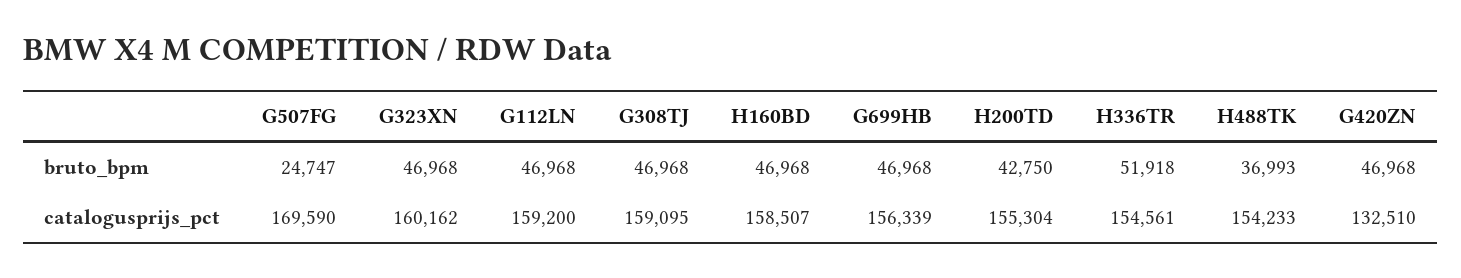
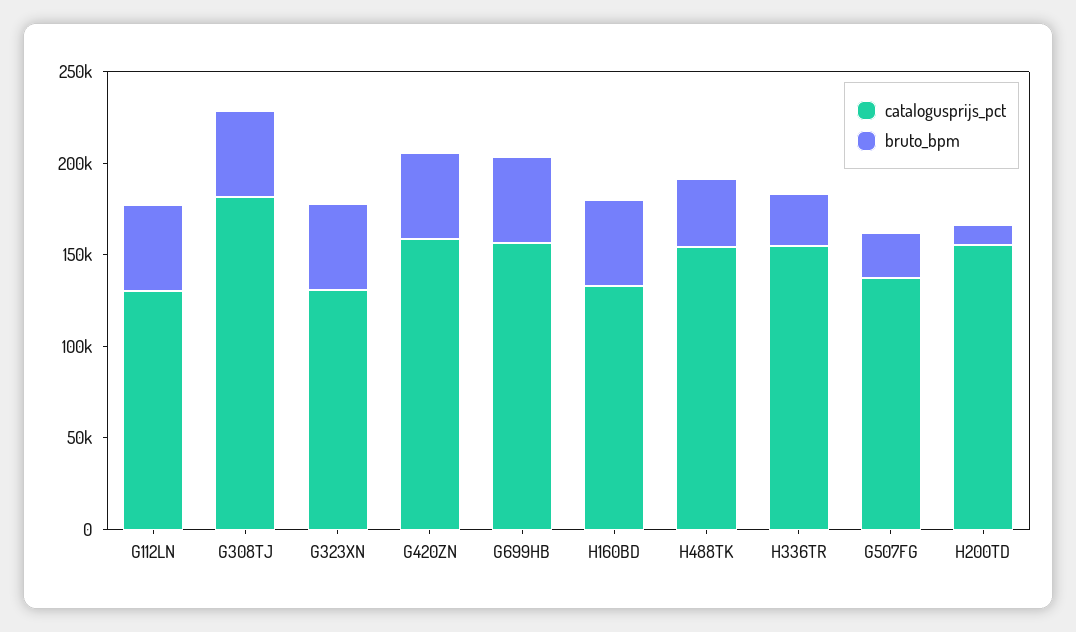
bruto_bpm, H200TD: 42750 -> 10000
bruto_bpm, H336TR: 51918 -> 30000
catalogusprijs_pct, G507FG: 169590 -> 140000
catalogusprijs_pct, G323XN: 160162 -> 130000
catalogusprijs_pct, G112LN: 159200 -> 130000
catalogusprijs_pct, G308TJ: 159095 -> 180000
catalogusprijs_pct, H160BD: 158507 -> 130000
catalogusprijs_pct, G420ZN: 132510 -> 160000

